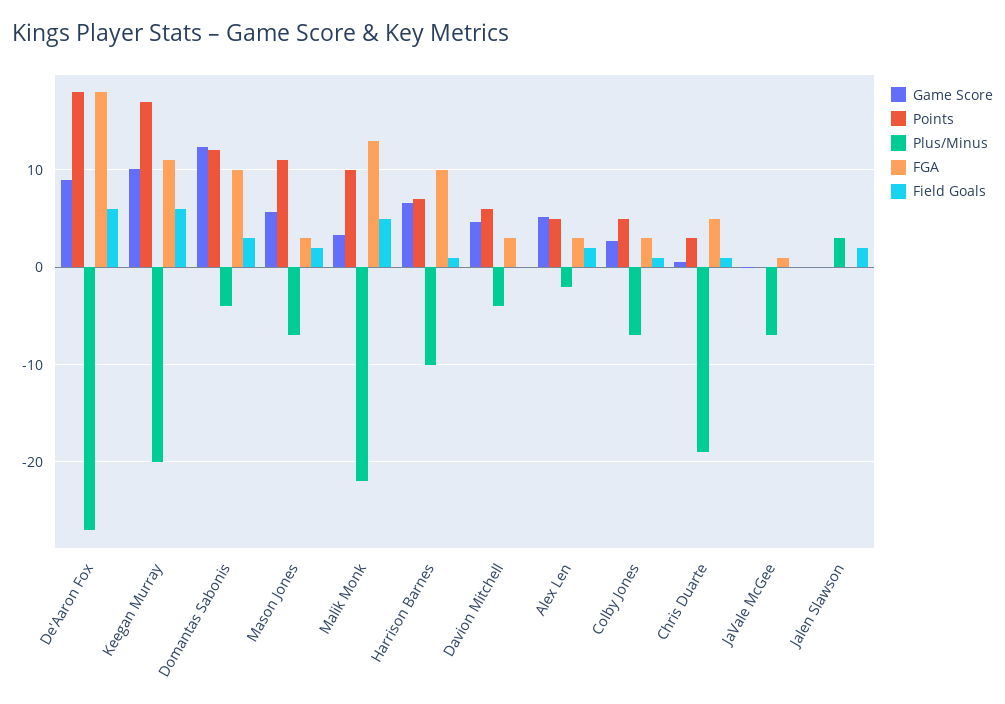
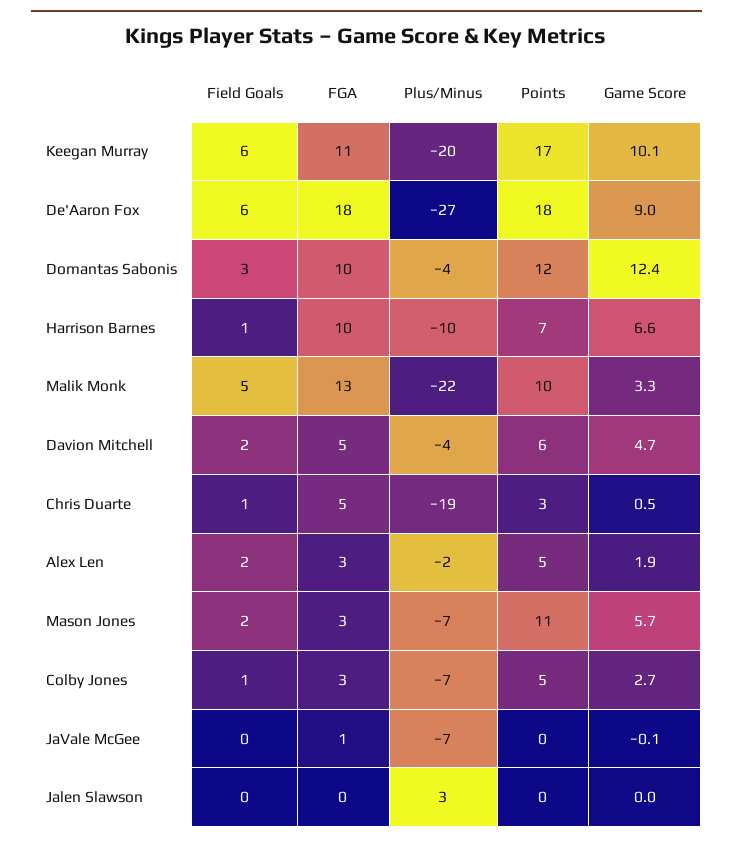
FGA, Davion Mitchell: 3 -> 5
Field Goals, Davion Mitchell: 0 -> 2
Game Score, Alex Len: 5 -> 1.9
Field Goals, Jalen Slawson: 2 -> 0

